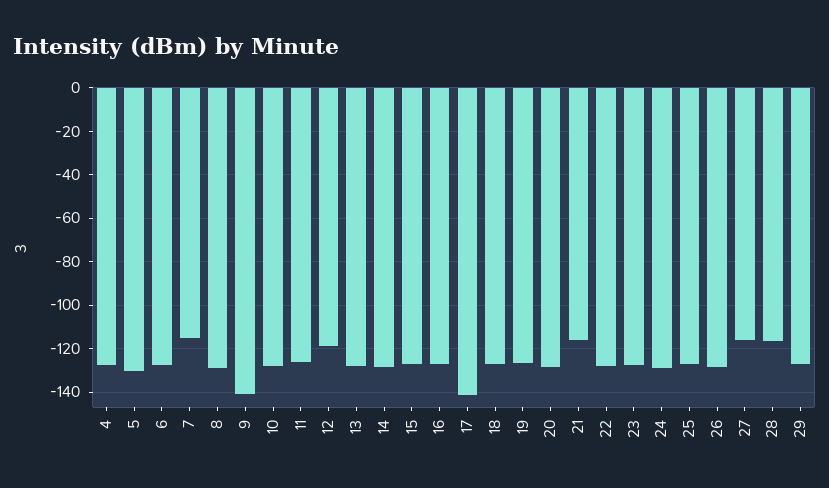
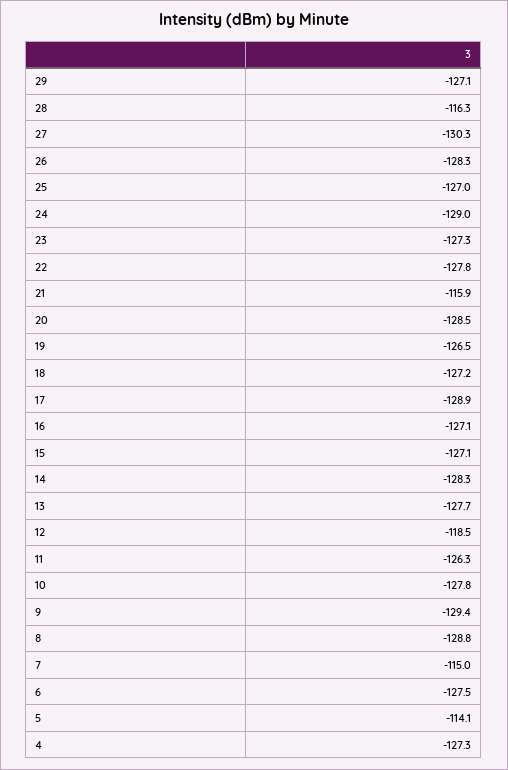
5: -130 -> -114.1
9: -140 -> -129.4
17: -140 -> -128.9
27: -115 -> -130.3

